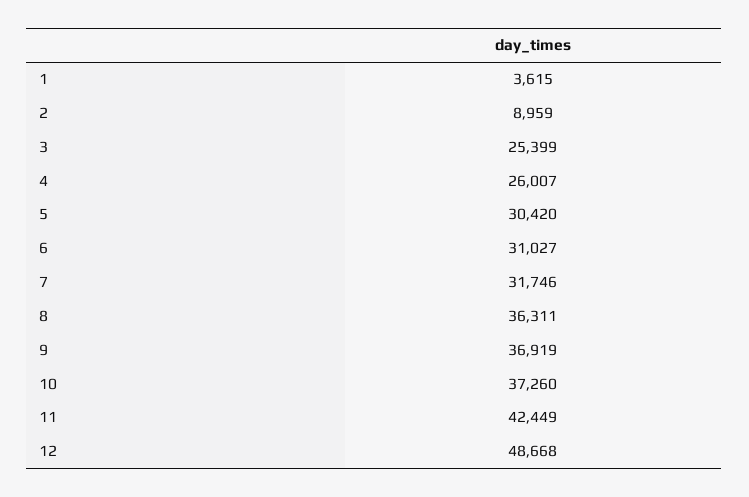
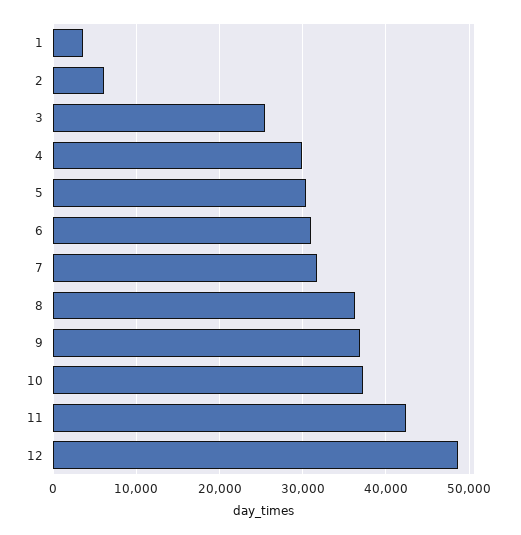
2: 8959 -> 6000
4: 26007 -> 30000

